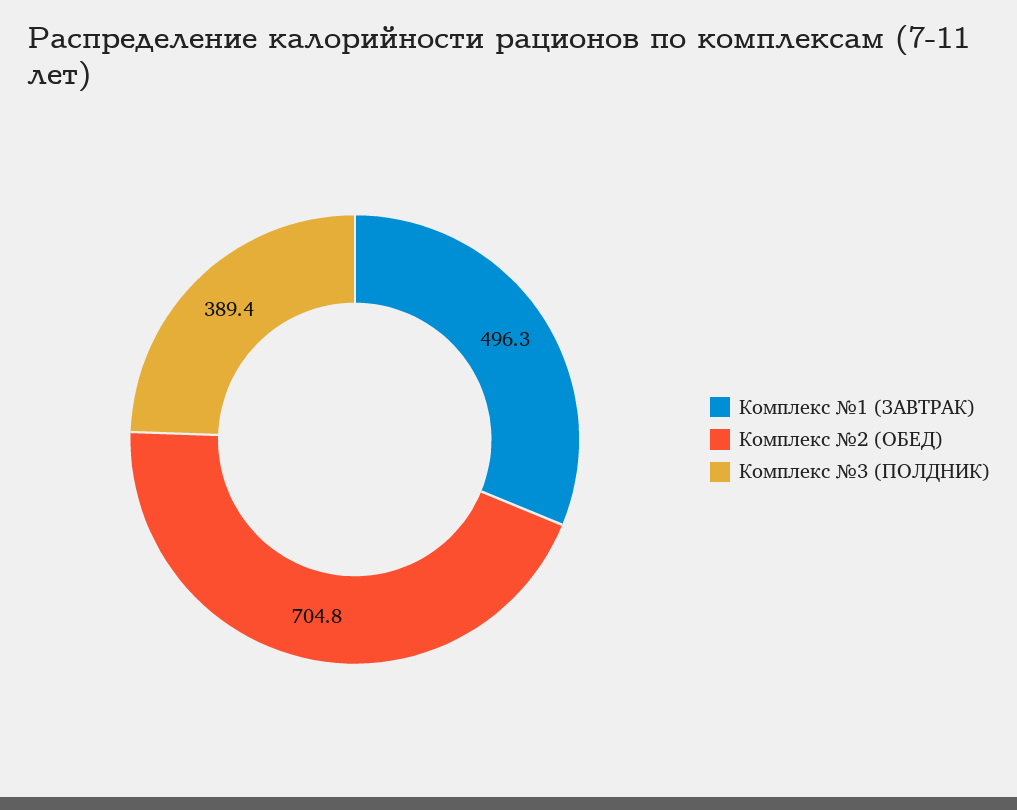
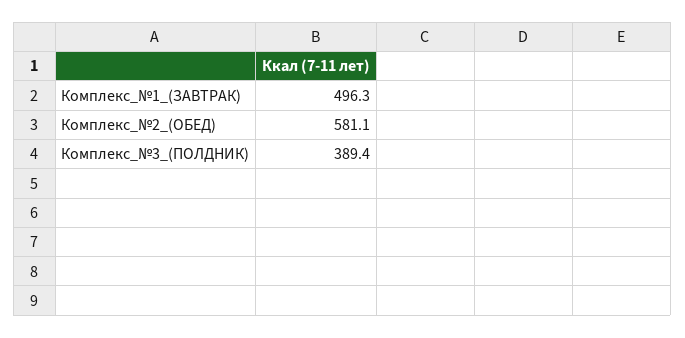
Комплекс №2 (ОБЕД): 704.8 -> 581.1

